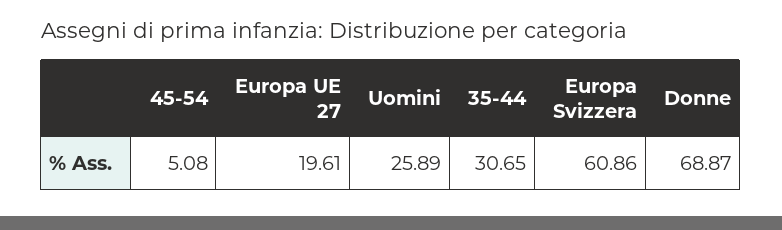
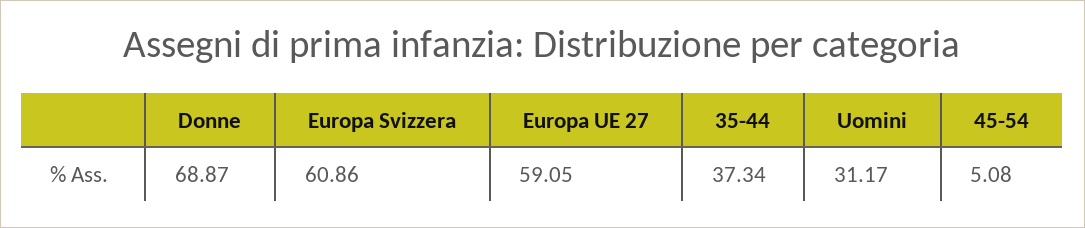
Europa UE 27: 19.61 -> 59.05
Uomini: 25.89 -> 31.17
35-44: 30.65 -> 37.34

